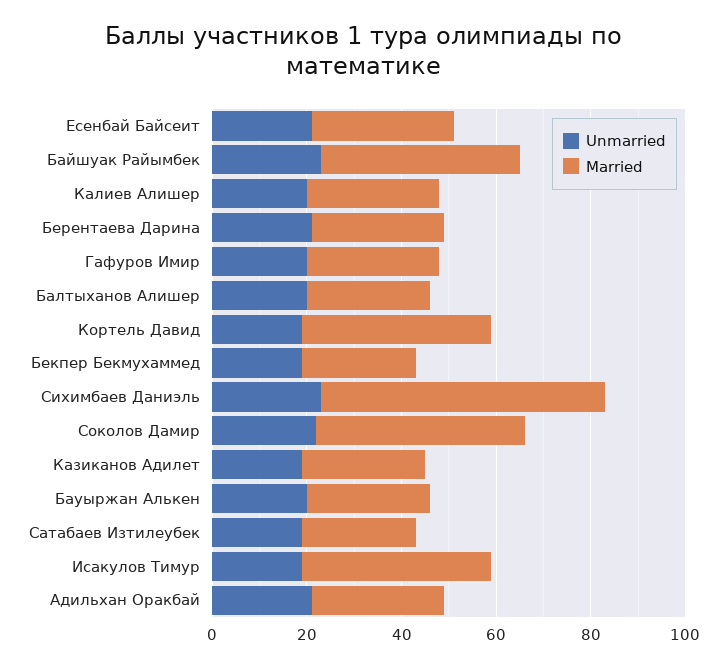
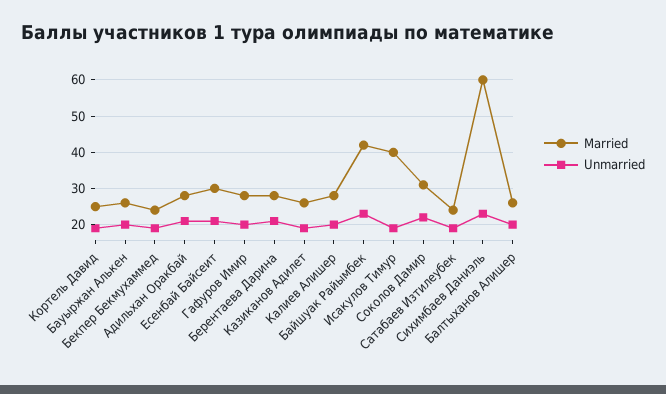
Married, Кортель Давид: 40 -> 25
Married, Соколов Дамир: 45 -> 30

